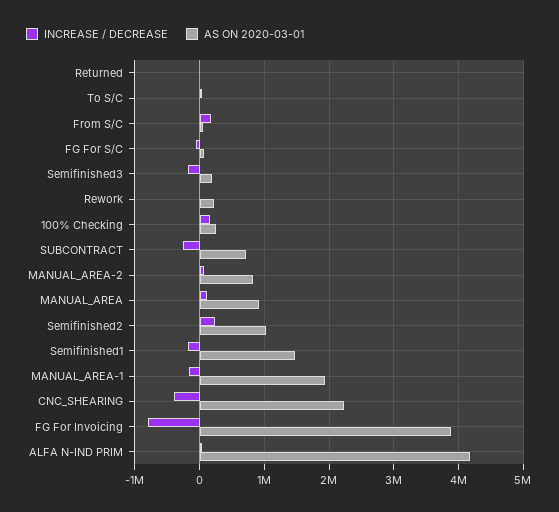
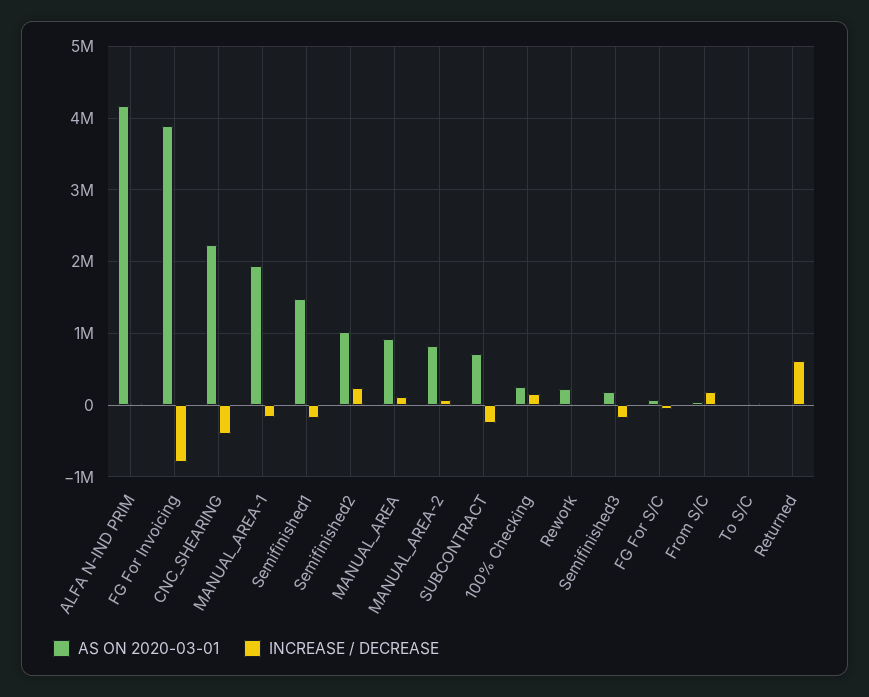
INCREASE / DECREASE, Returned: 0 -> 600000

